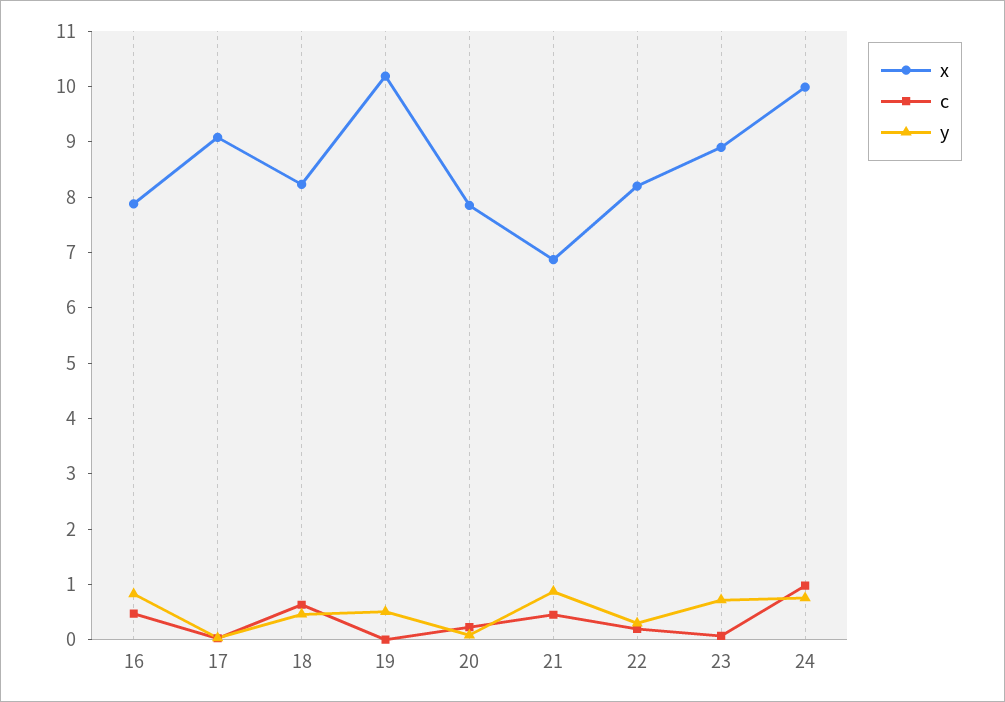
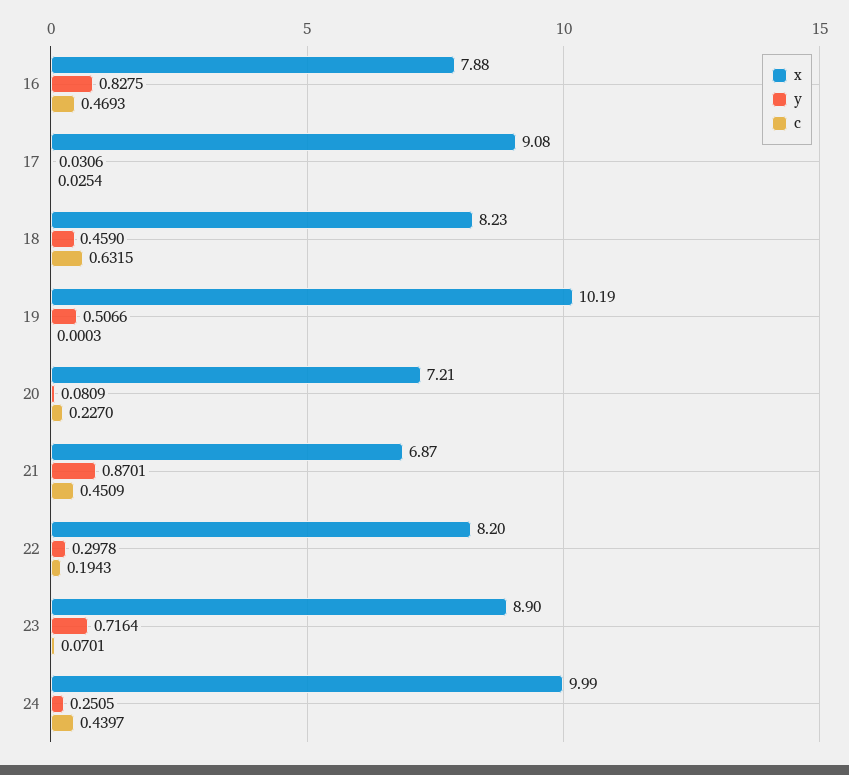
x, 20: 7.8 -> 7.21
c, 24: 1 -> 0.4397
y, 24: 0.8 -> 0.2505

